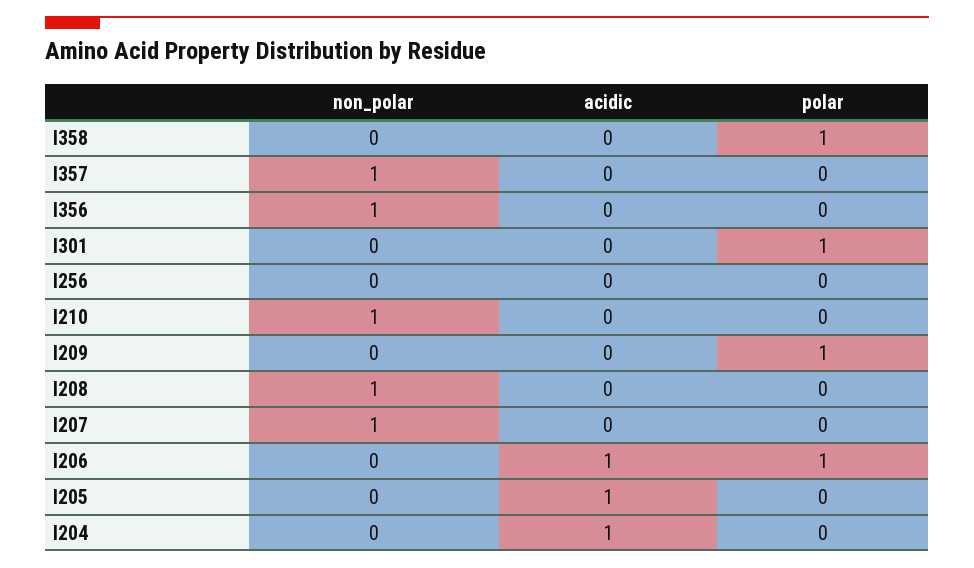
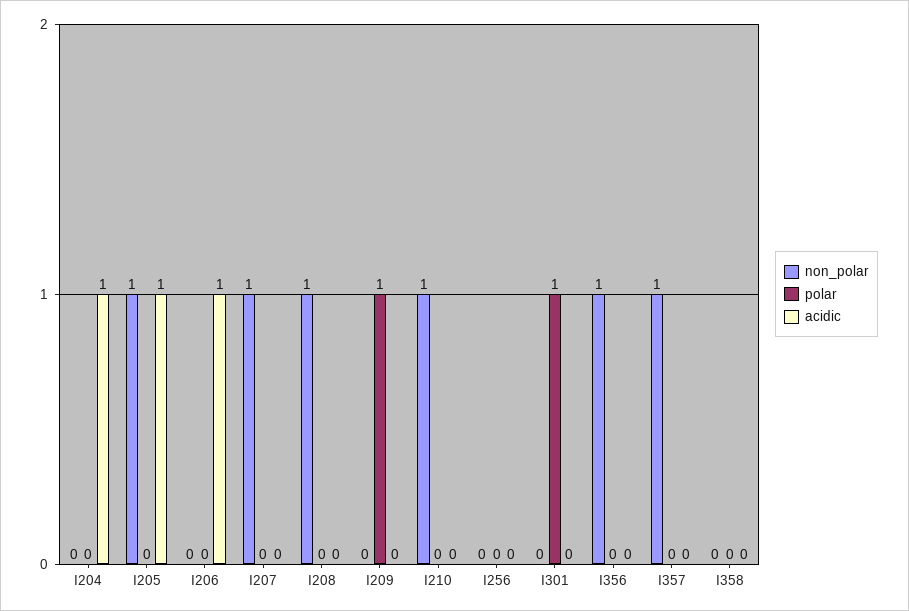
polar, I358: 1 -> 0
polar, I206: 1 -> 0
non_polar, I205: 0 -> 1

